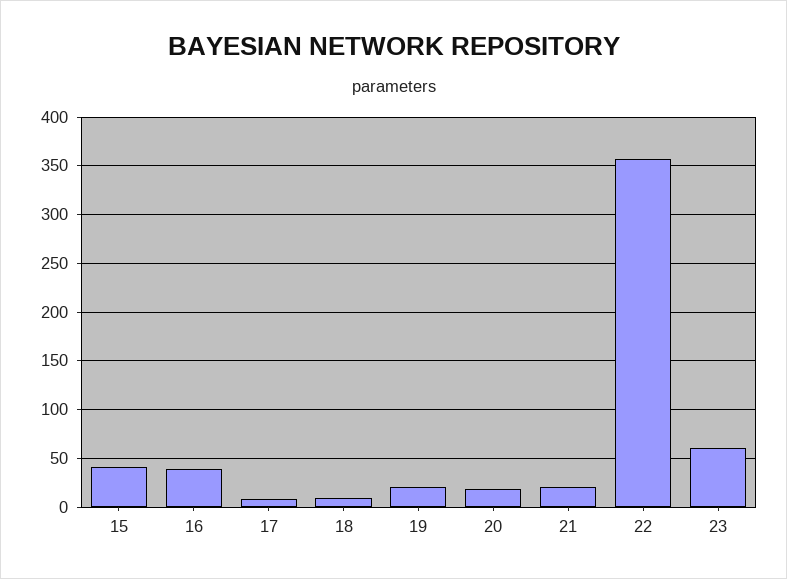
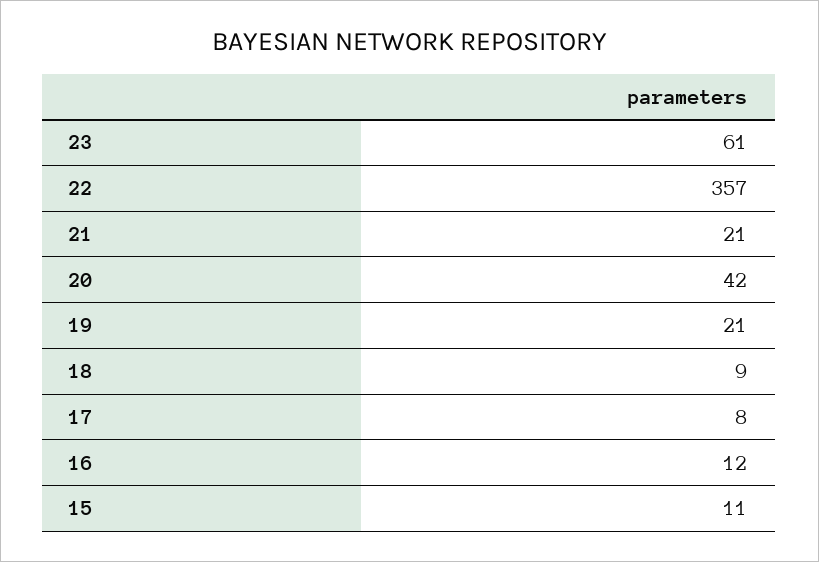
15: 40 -> 11
16: 40 -> 12
20: 20 -> 42

